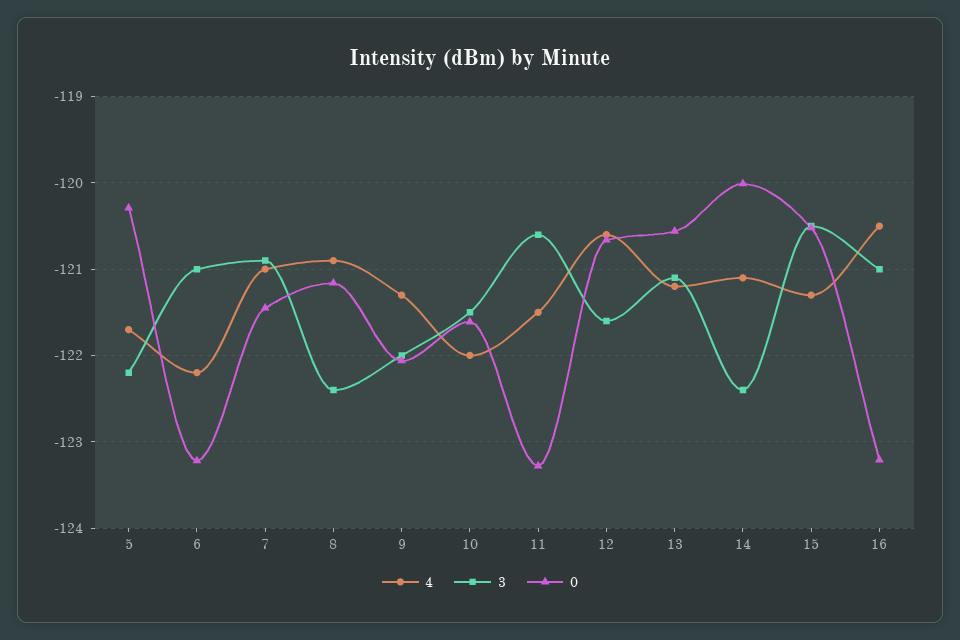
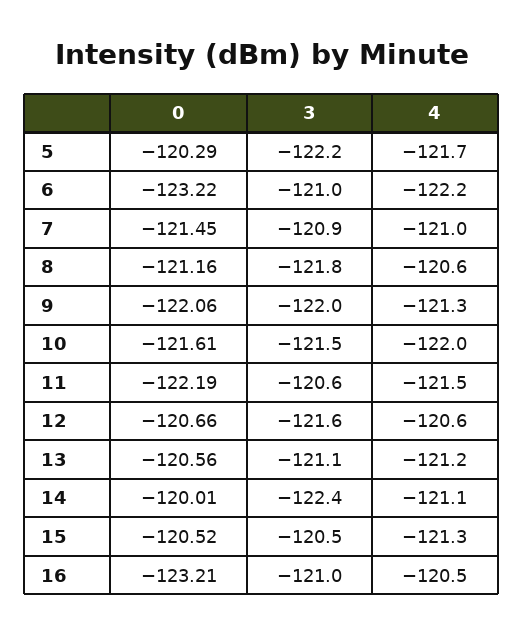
4, 8: -120.9 -> -120.6
3, 8: -122.4 -> -121.8
0, 11: -123.3 -> -122.19

